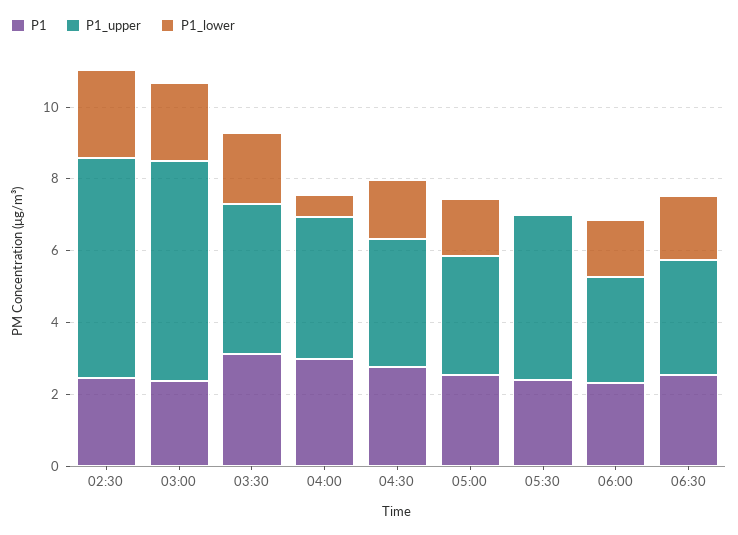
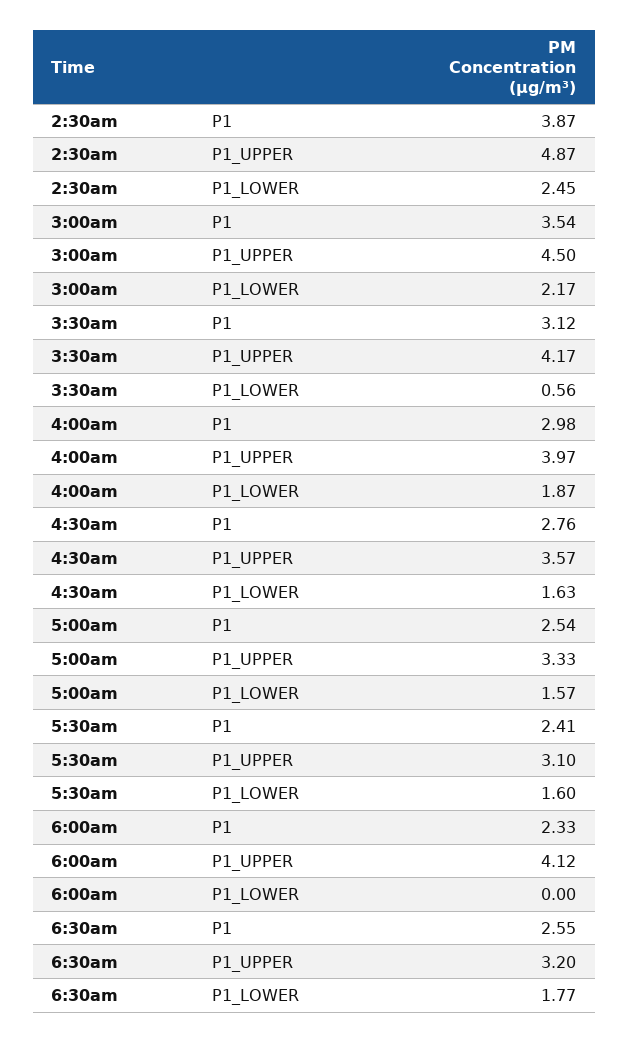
P1, 02:30: 2.5 -> 3.87
P1_upper, 02:30: 6 -> 4.87
P1, 03:00: 2.5 -> 3.54
P1_upper, 03:00: 6 -> 4.5
P1_lower, 03:30: 2 -> 0.56
P1_lower, 04:00: 0.5 -> 1.87
P1_upper, 05:30: 4.5 -> 3.1
P1_lower, 05:30: 0 -> 1.6
P1_upper, 06:00: 3 -> 4.12
P1_lower, 06:00: 1.5 -> 0

